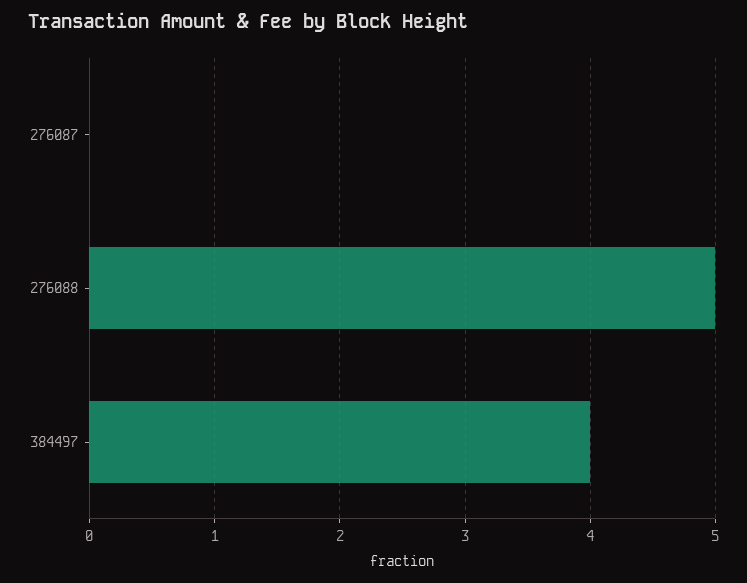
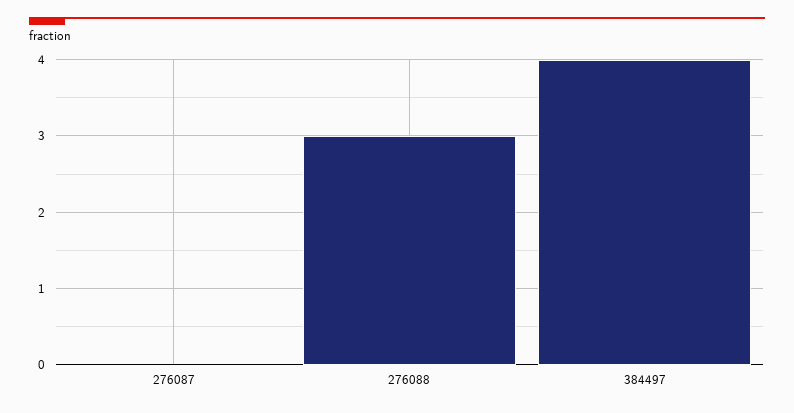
276088: 5 -> 3

